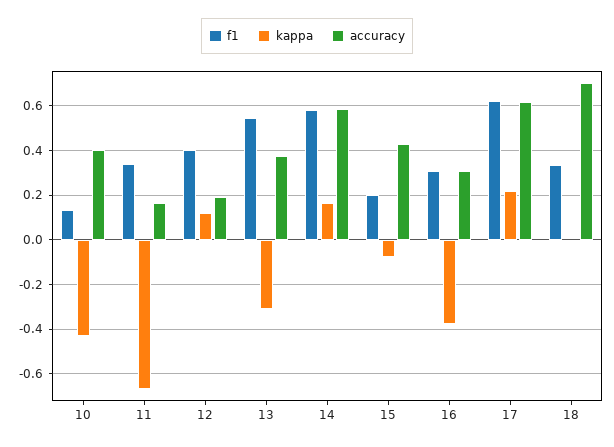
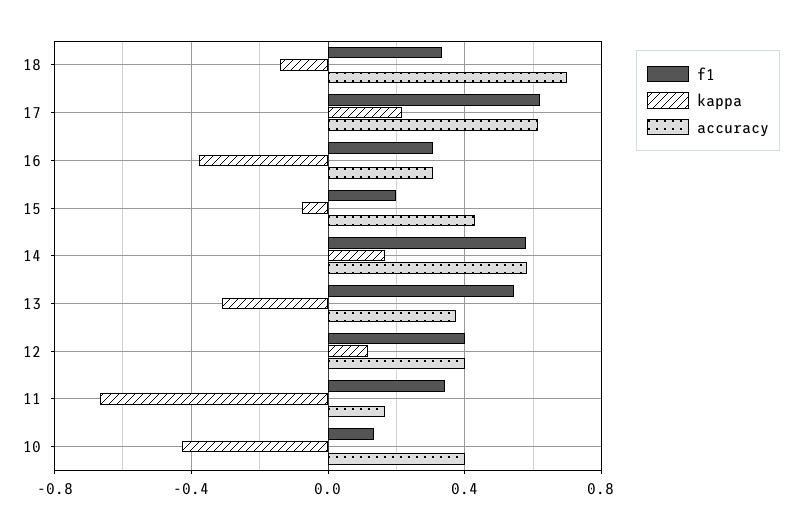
accuracy, 12: 0.2 -> 0.4
kappa, 18: 0 -> -0.15

